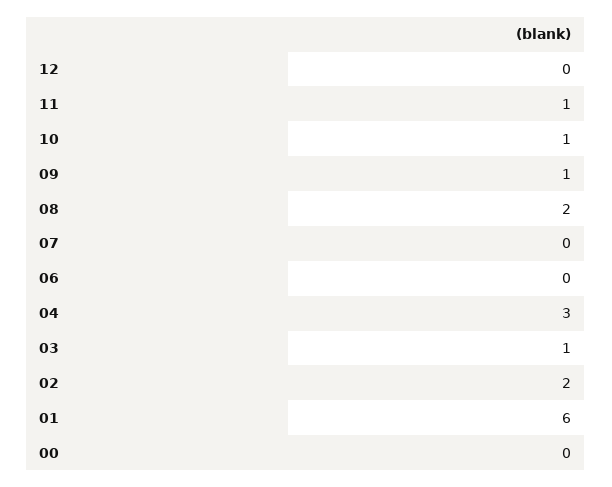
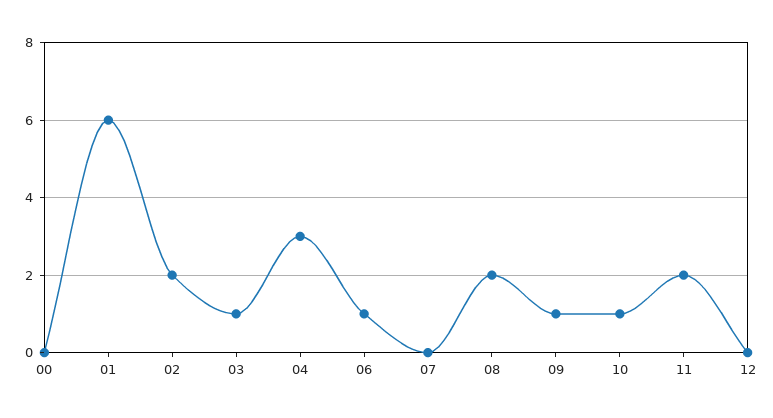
11: 1 -> 2
06: 0 -> 1

